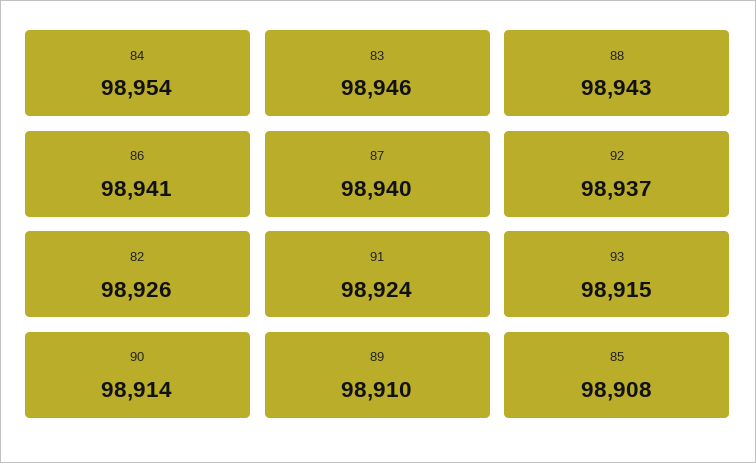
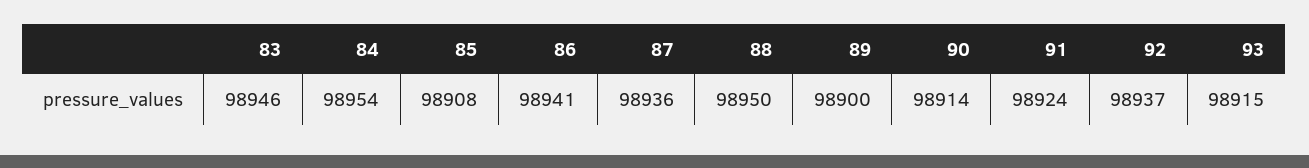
88: 98943 -> 98950
87: 98940 -> 98936
82: 98926 -> none
89: 98910 -> 98900

